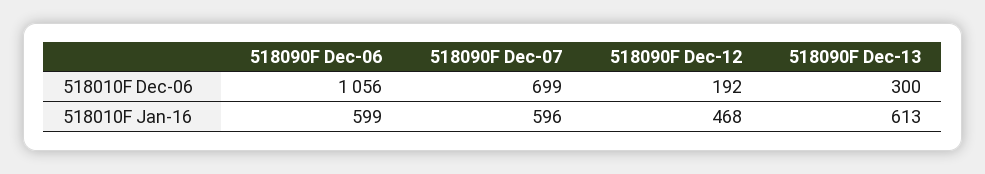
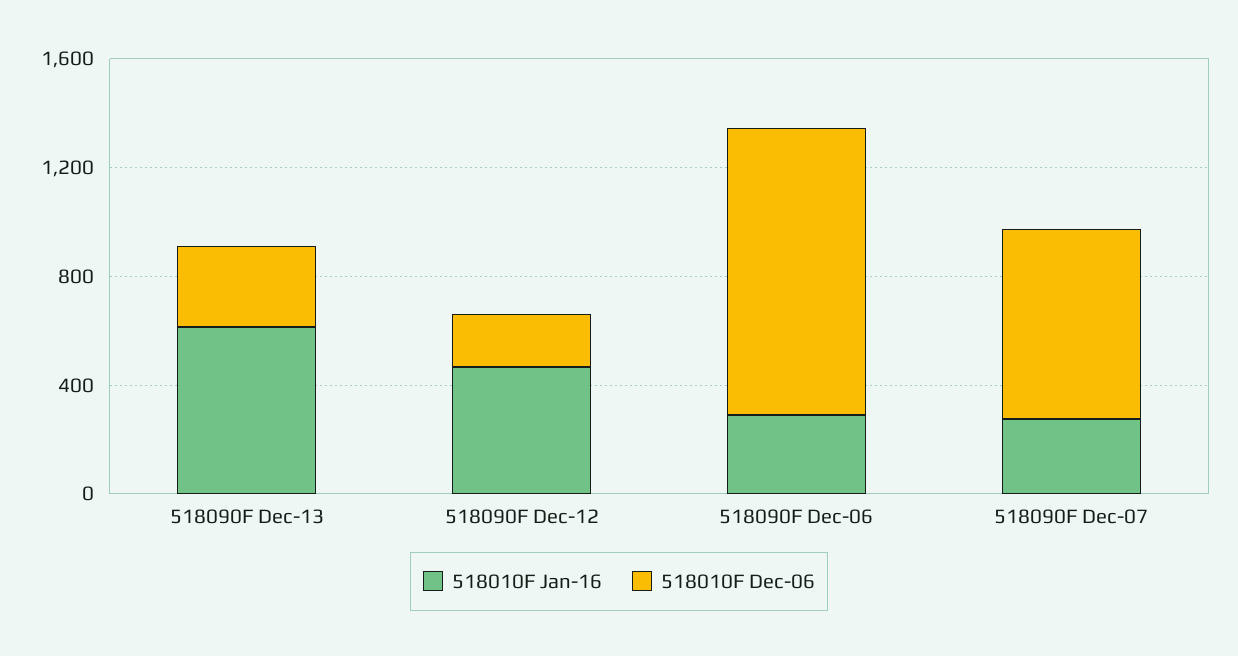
518010F Jan-16, 518090F Dec-06: 599 -> 300
518010F Jan-16, 518090F Dec-07: 596 -> 300

